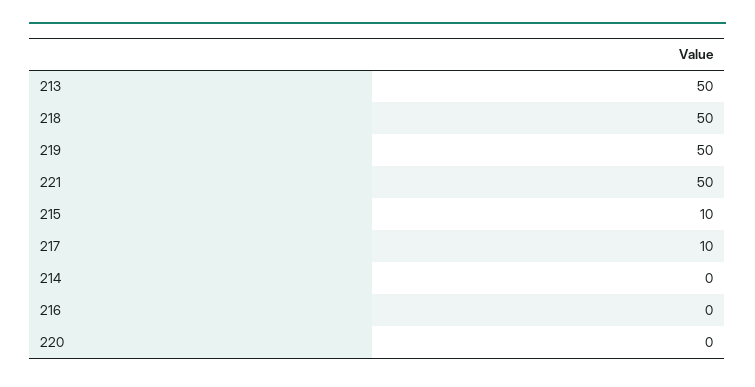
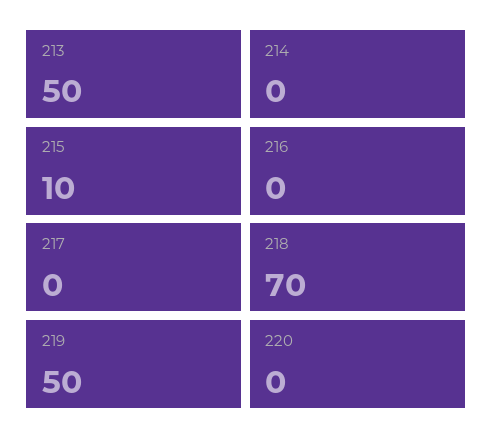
218: 50 -> 70
221: 50 -> none
217: 10 -> 0

